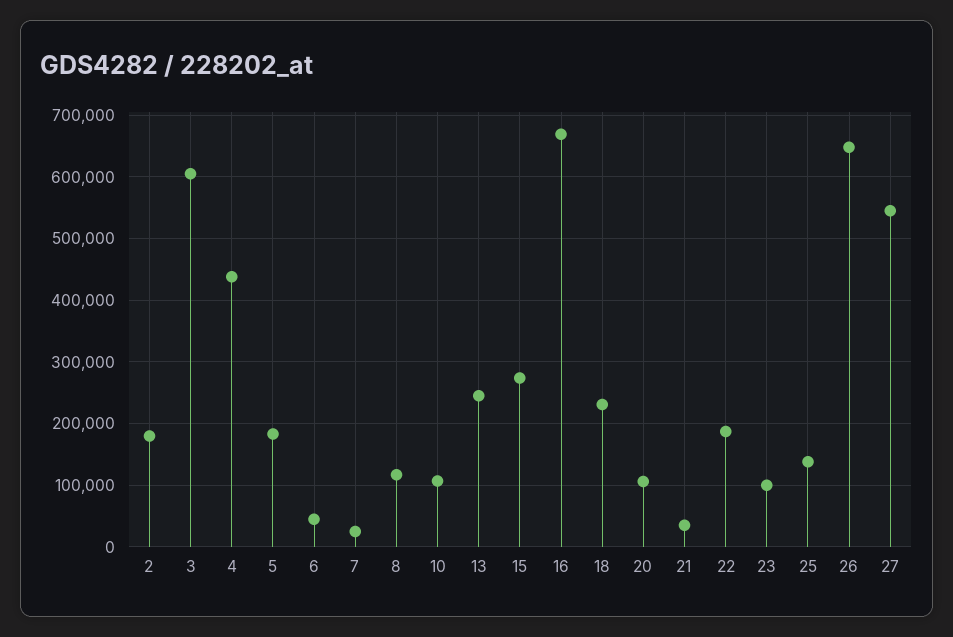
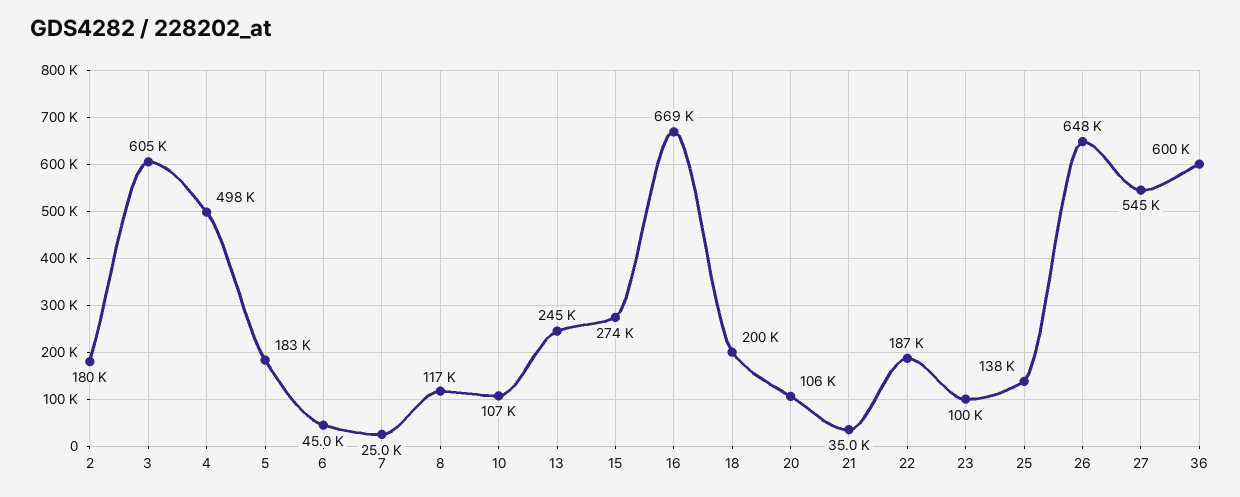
4: 440000 -> 498000
18: 230000 -> 200000
36: none -> 600000

